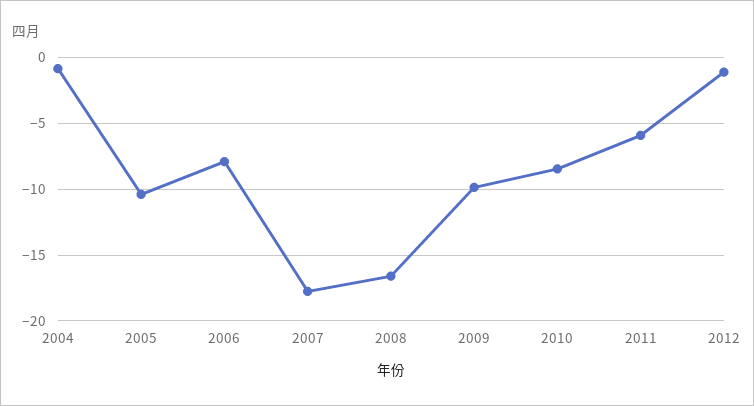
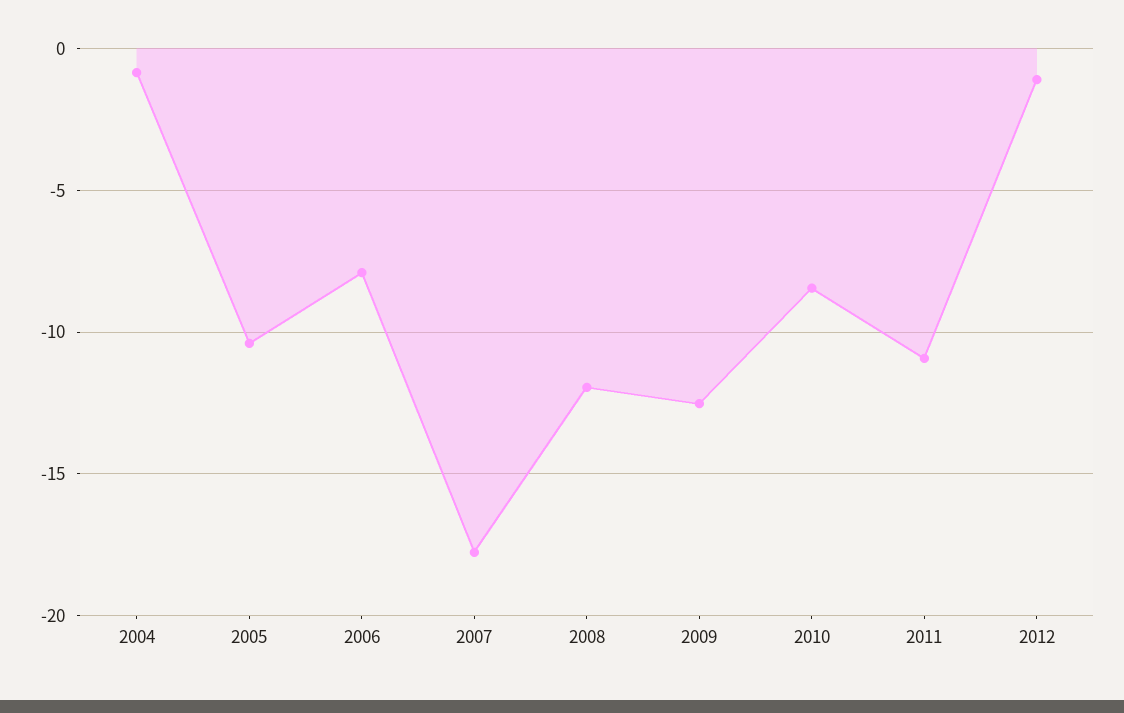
2008: -16.5 -> -12
2009: -10 -> -12.5
2011: -6 -> -11

